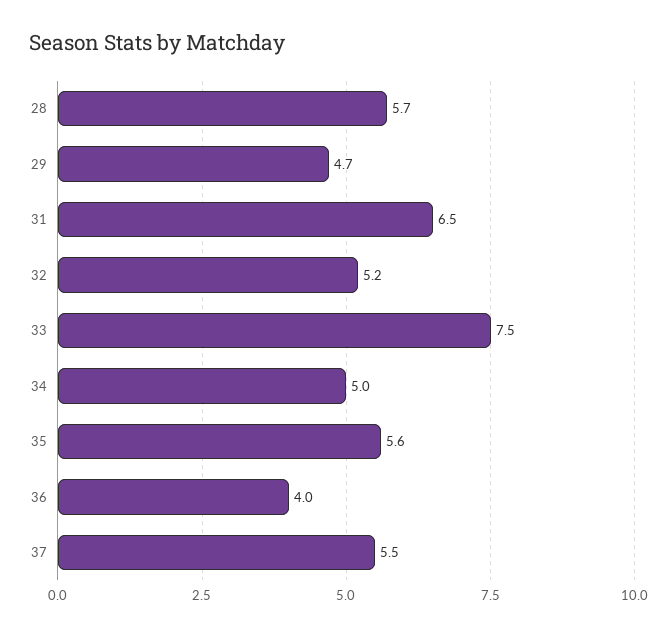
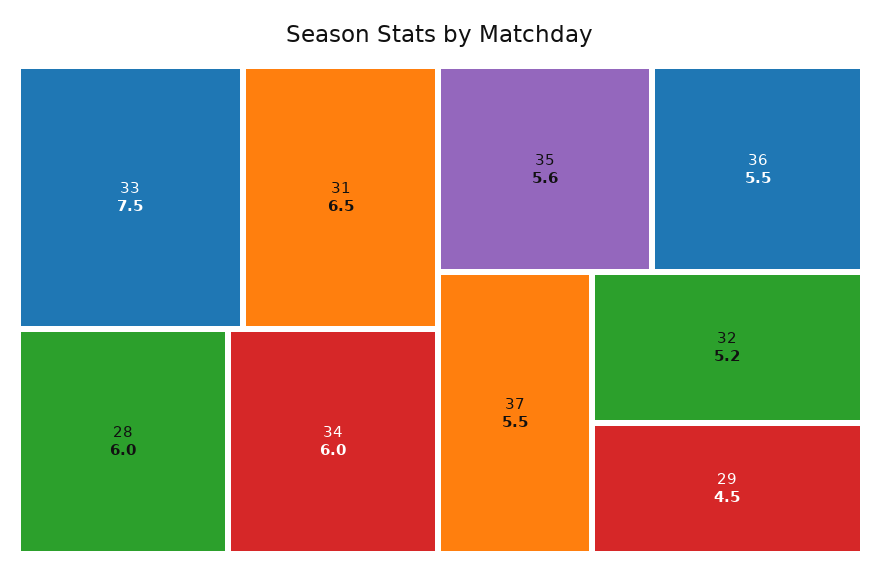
28: 5.7 -> 6
29: 4.7 -> 4.5
34: 5 -> 6
36: 4 -> 5.5

